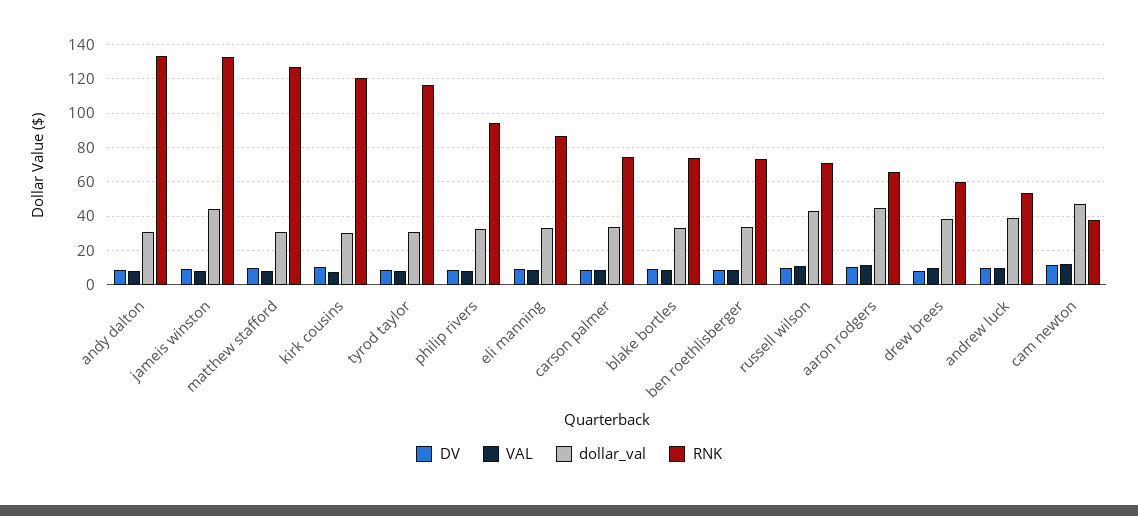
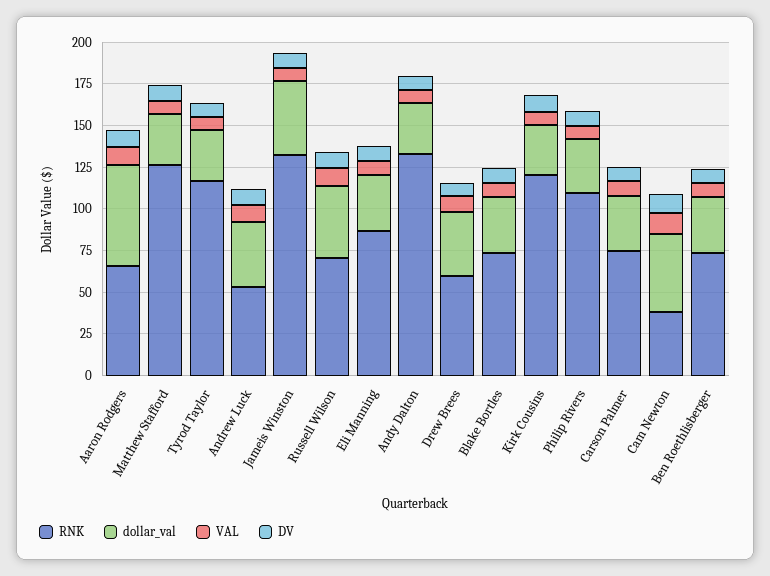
RNK, philip rivers: 95 -> 110
dollar_val, aaron rodgers: 45 -> 60

